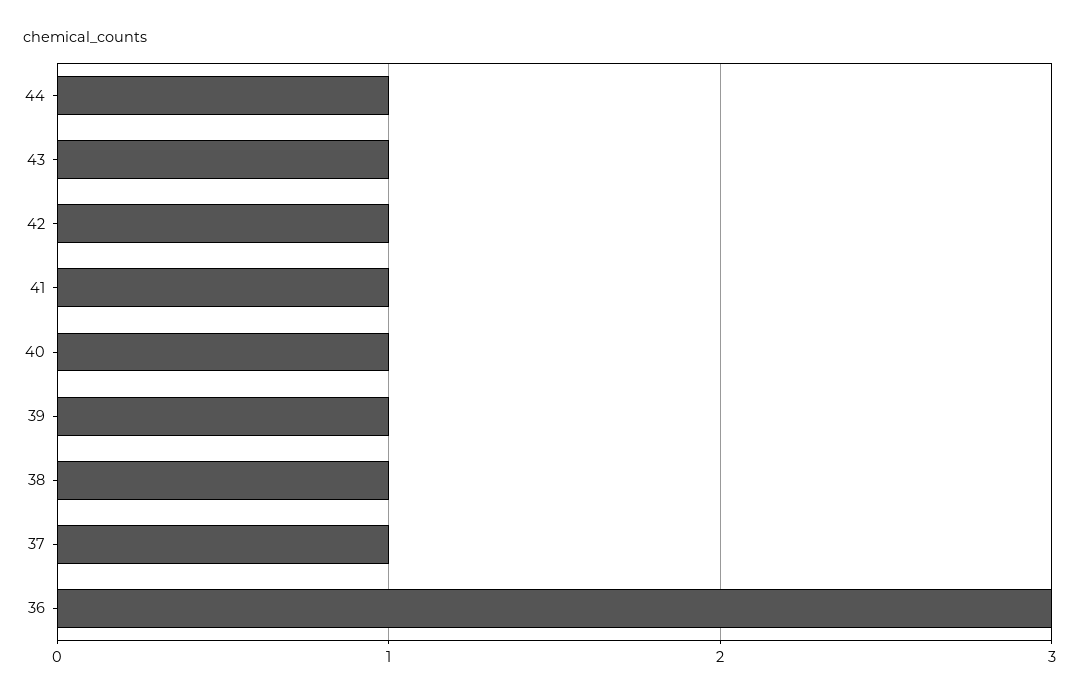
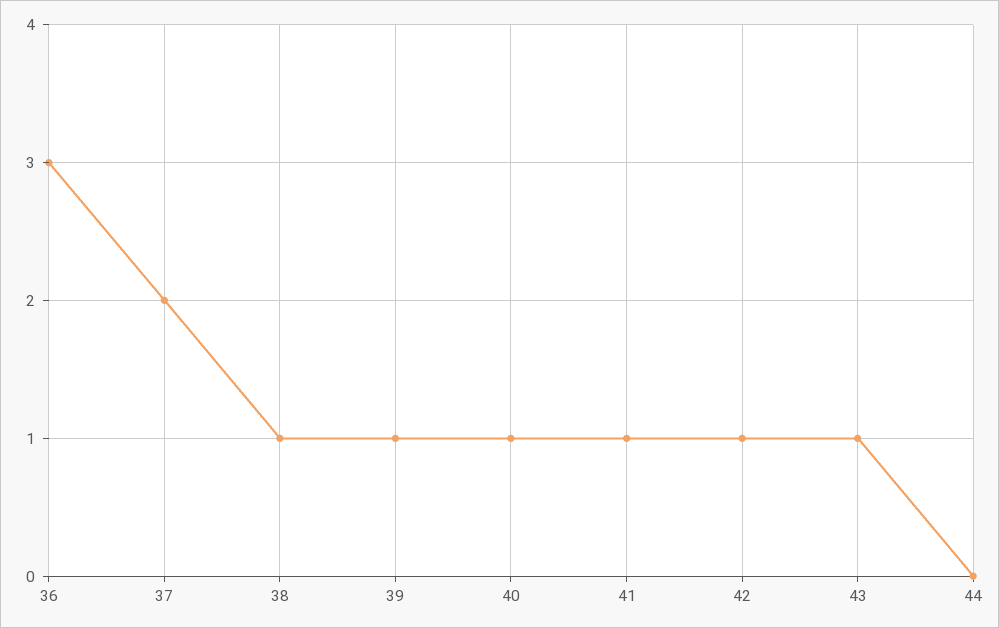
44: 1 -> 0
37: 1 -> 2

